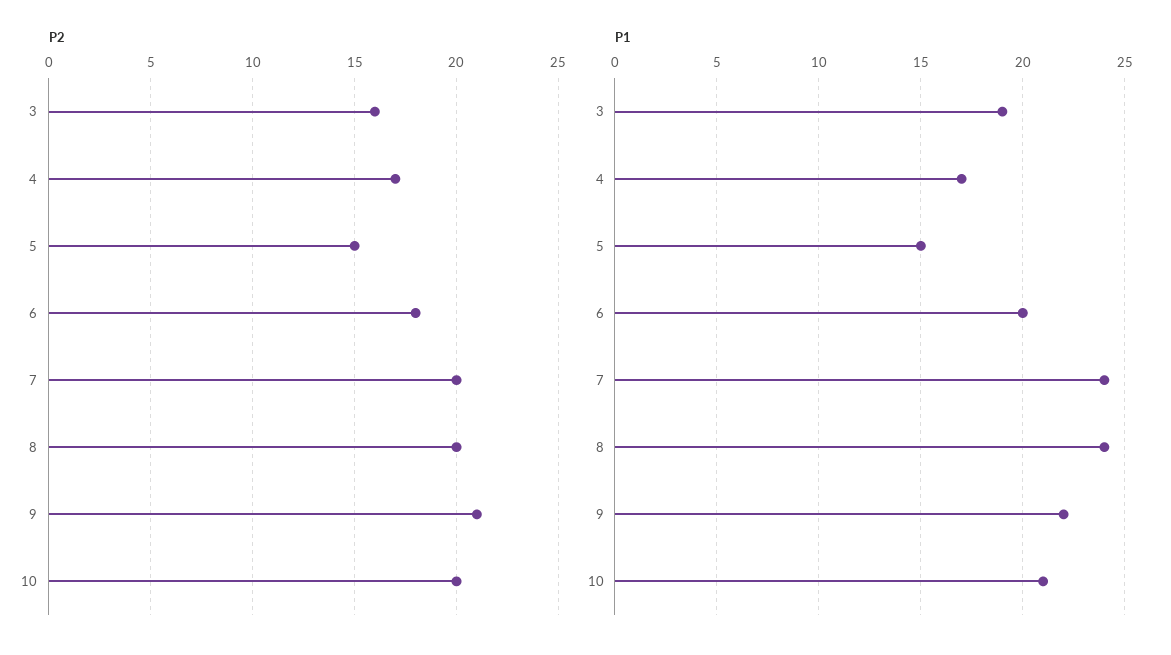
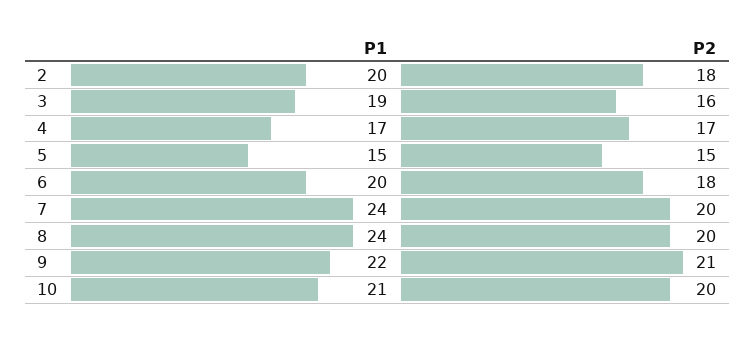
P1, 2: none -> 20
P2, 2: none -> 18

